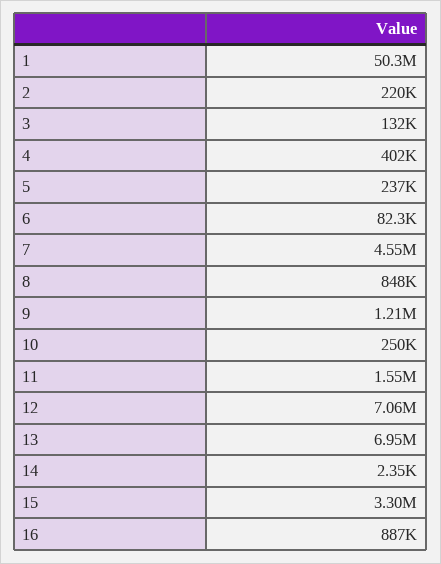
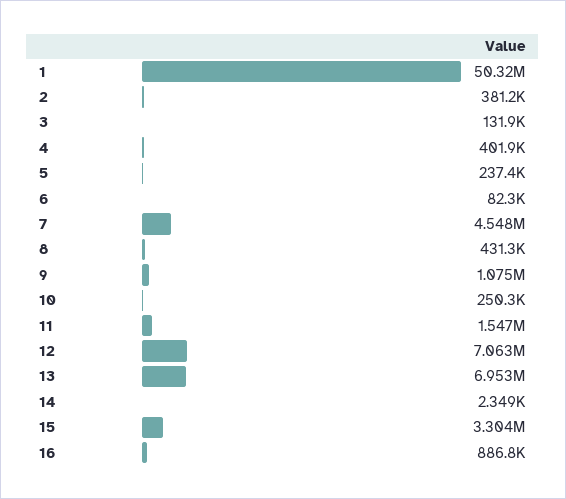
2: 220000 -> 381200
8: 848000 -> 431300
9: 1210000 -> 1075000

